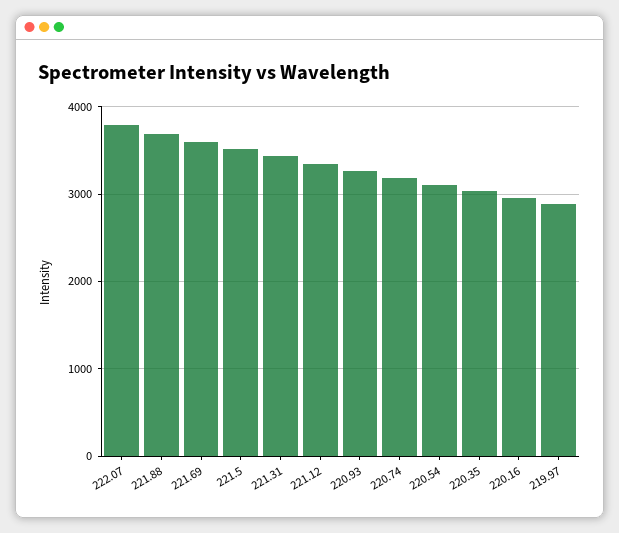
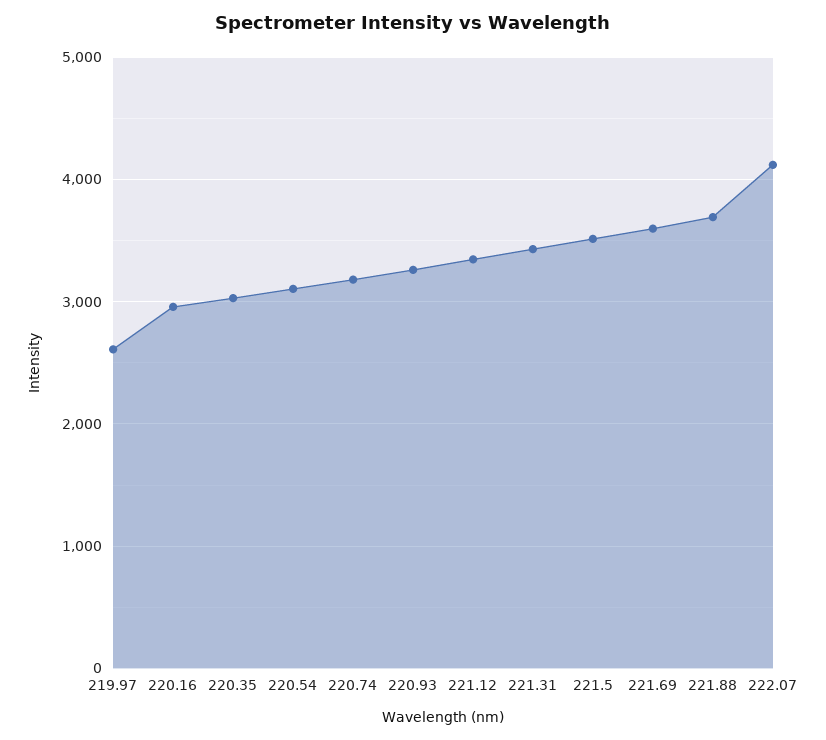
222.07: 3800 -> 4100
219.97: 2900 -> 2600

